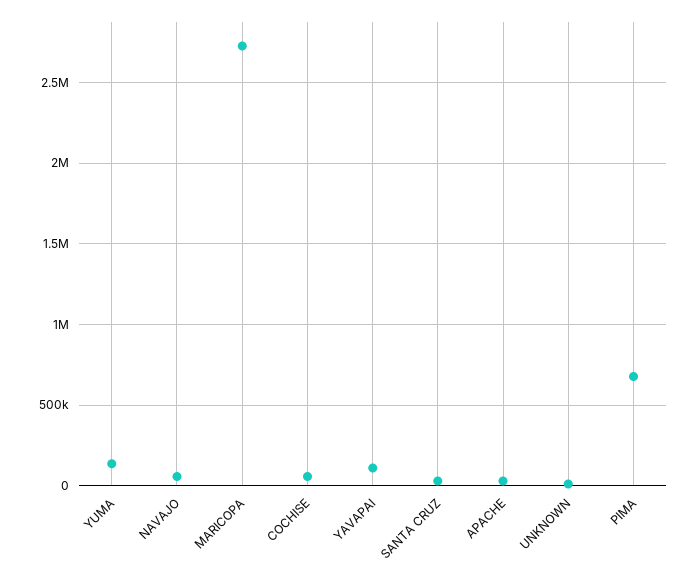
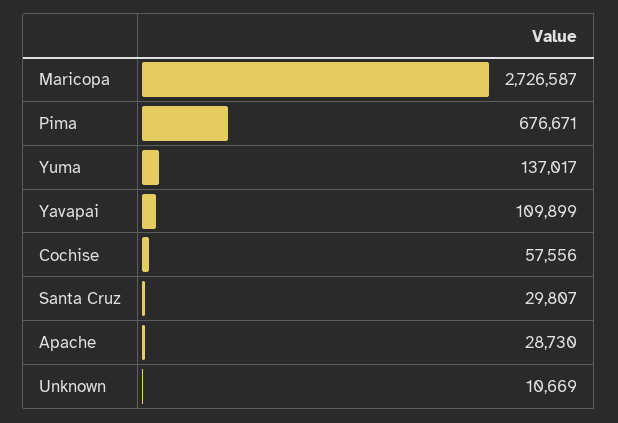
NAVAJO: 50000 -> none

